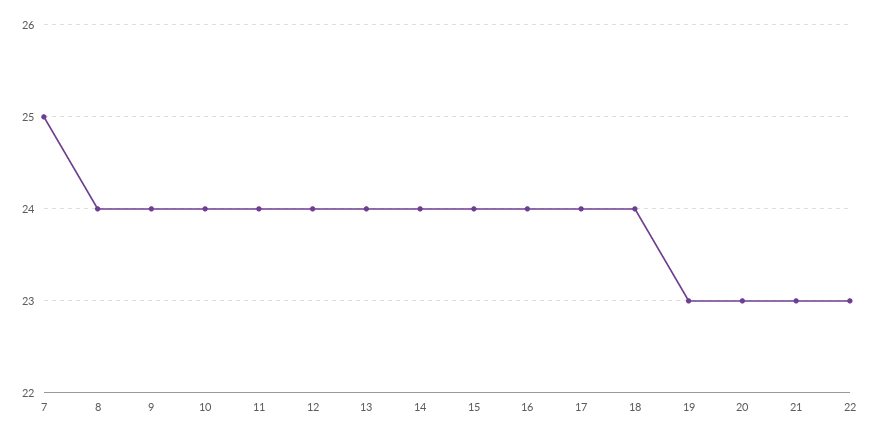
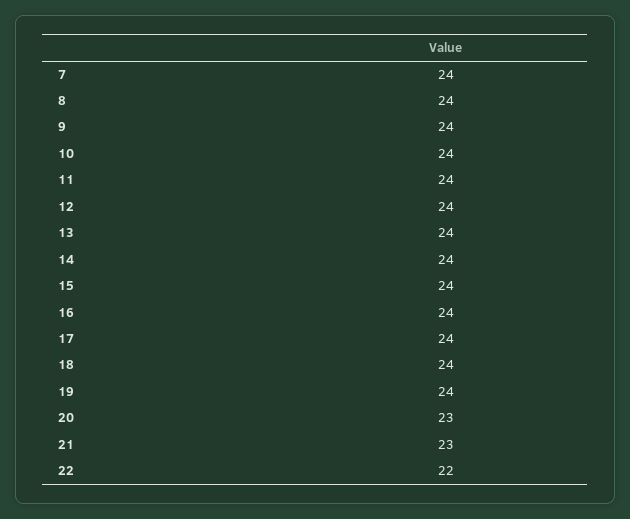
7: 25 -> 24
19: 23 -> 24
22: 23 -> 22

